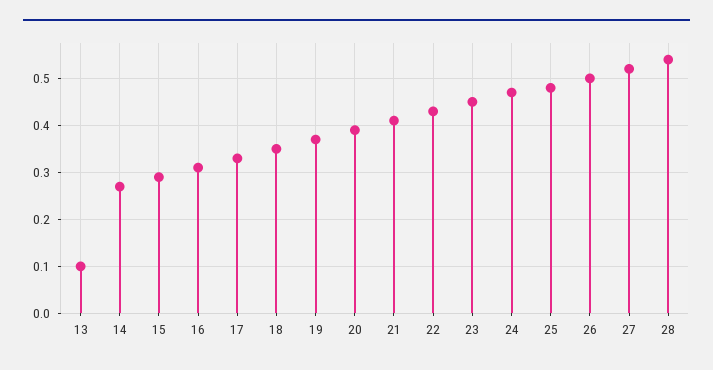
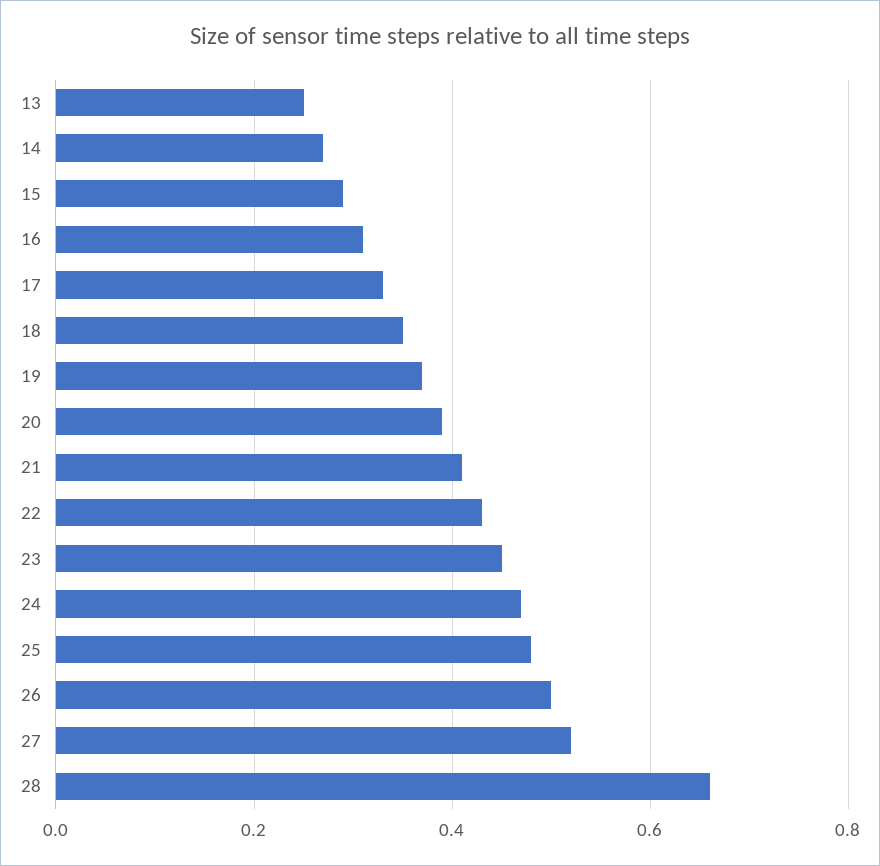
13: 0.1 -> 0.25
28: 0.55 -> 0.65

